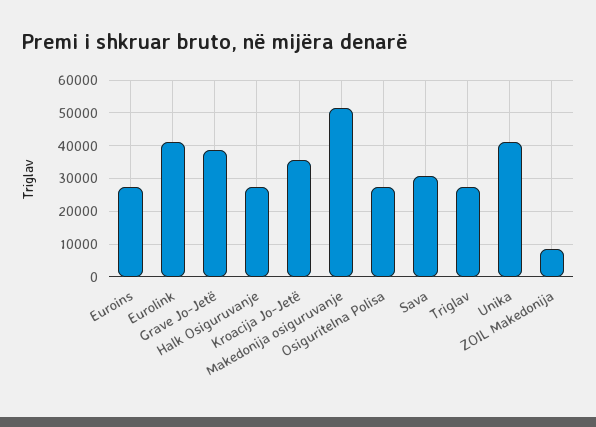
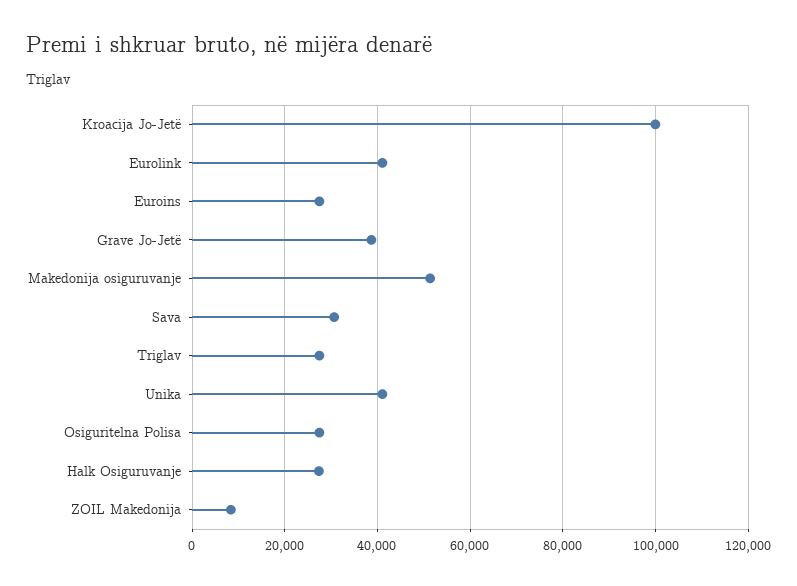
Kroacija Jo-Jetë: 36000 -> 100000

